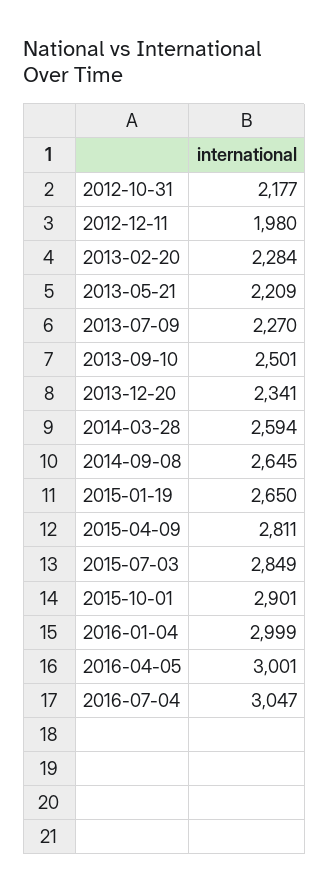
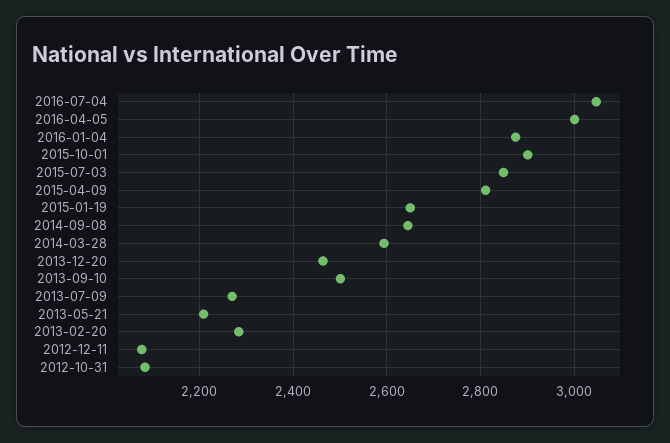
2012-10-31: 2177 -> 2080
2012-12-11: 1980 -> 2080
2013-12-20: 2341 -> 2460
2016-01-04: 2999 -> 2880

